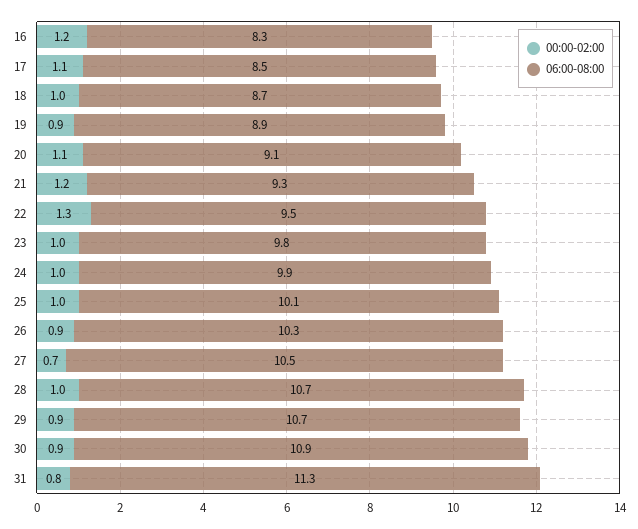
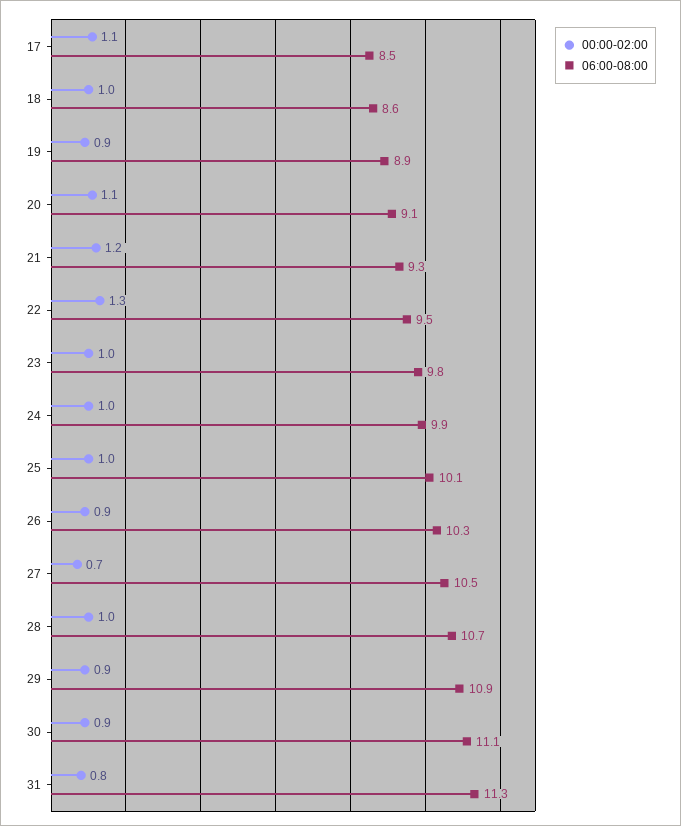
00:00-02:00, 16: 1.2 -> none
06:00-08:00, 16: 8.3 -> none
06:00-08:00, 18: 8.7 -> 8.6
06:00-08:00, 29: 10.7 -> 10.9
06:00-08:00, 30: 10.9 -> 11.1

